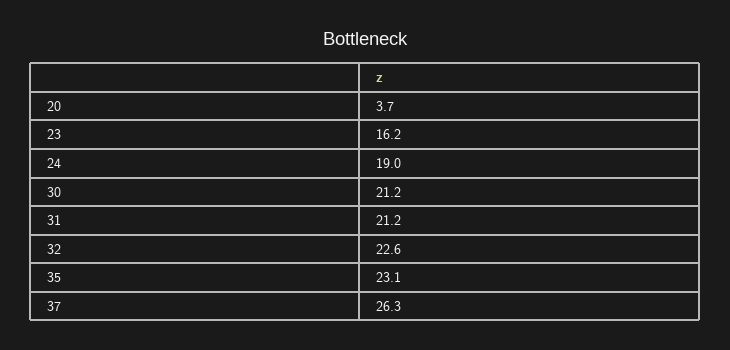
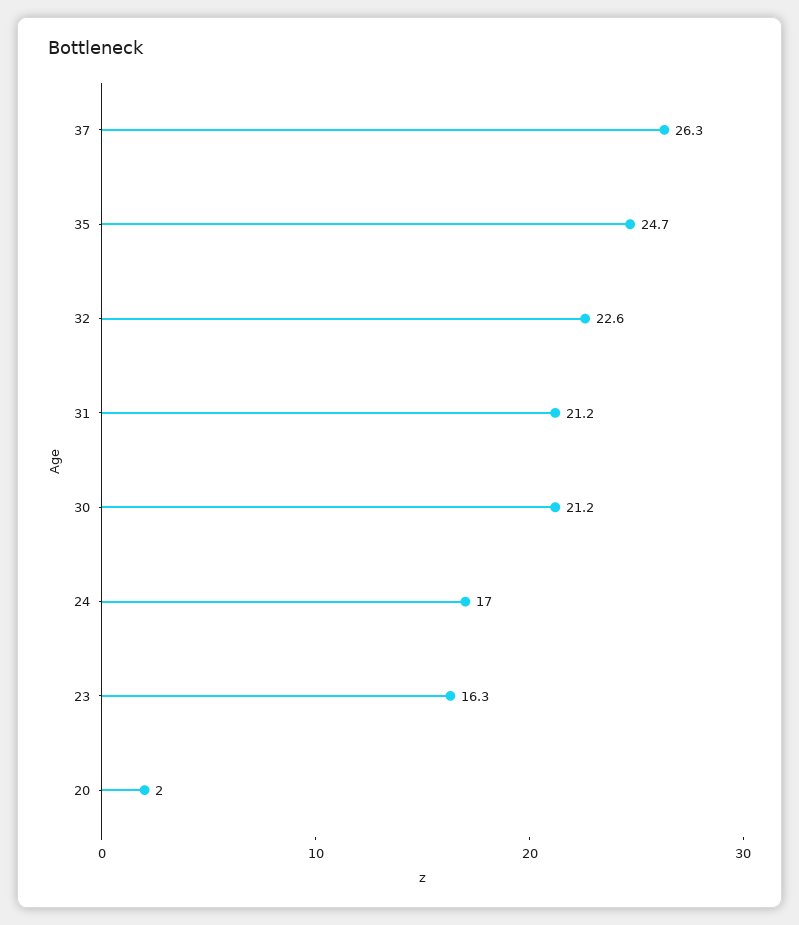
20: 3.7 -> 2
23: 16.2 -> 16.3
24: 19 -> 17
35: 23.1 -> 24.7

